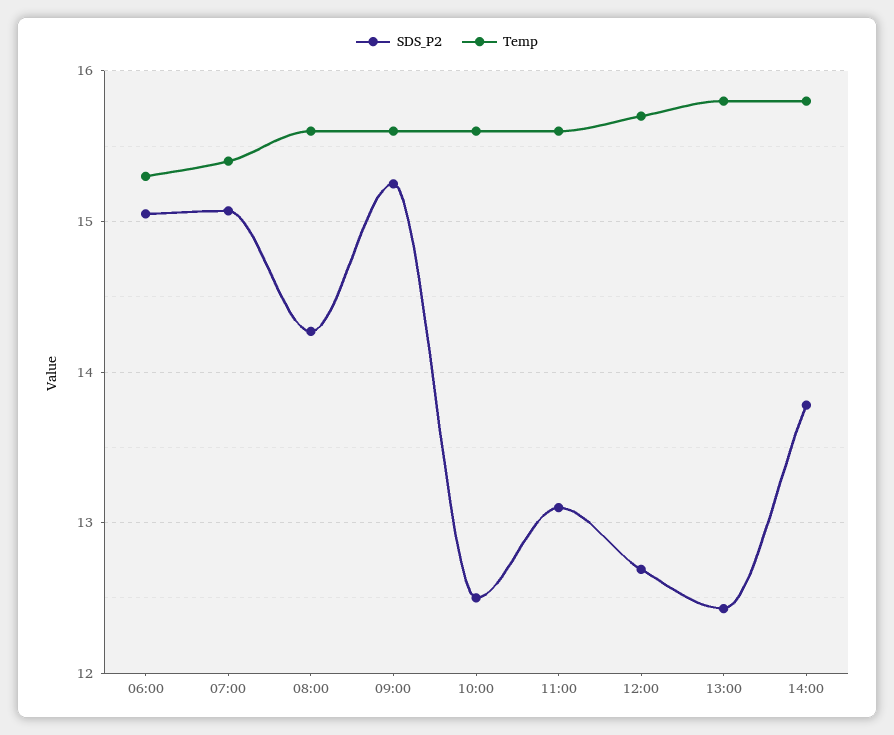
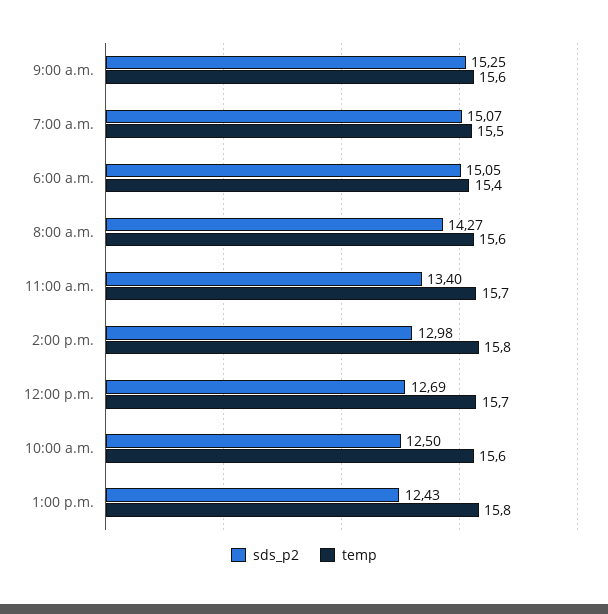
Temp, 06:00: 15.3 -> 15.4
Temp, 07:00: 15.4 -> 15.5
SDS_P2, 11:00: 13.1 -> 13.4
Temp, 11:00: 15.6 -> 15.7
SDS_P2, 14:00: 13.8 -> 12.98

